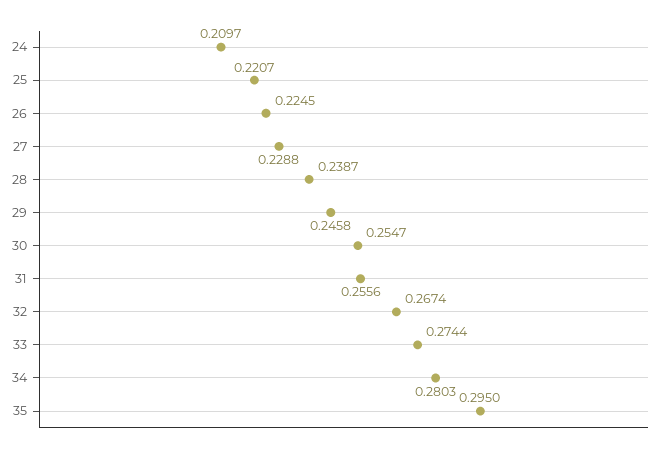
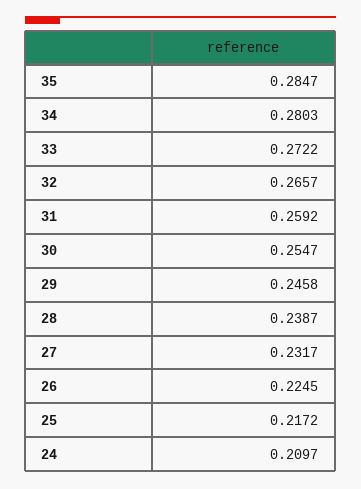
25: 0.2207 -> 0.2172
27: 0.2288 -> 0.2317
31: 0.2556 -> 0.2592
32: 0.2674 -> 0.2657
33: 0.2744 -> 0.2722
35: 0.295 -> 0.2847

